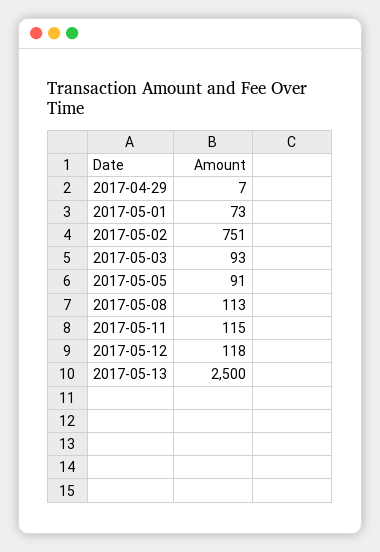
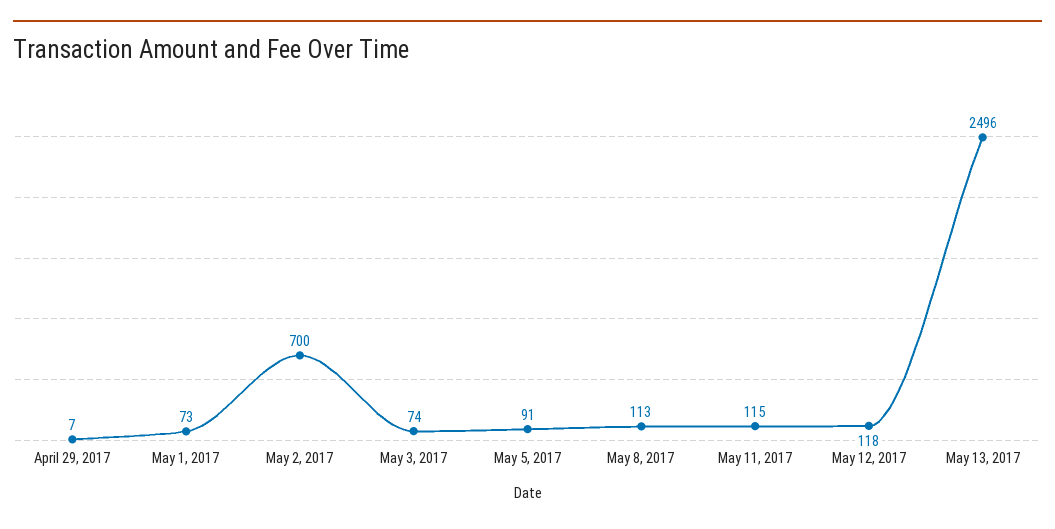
2017-05-02: 751 -> 700
2017-05-03: 93 -> 74
2017-05-13: 2500 -> 2496

